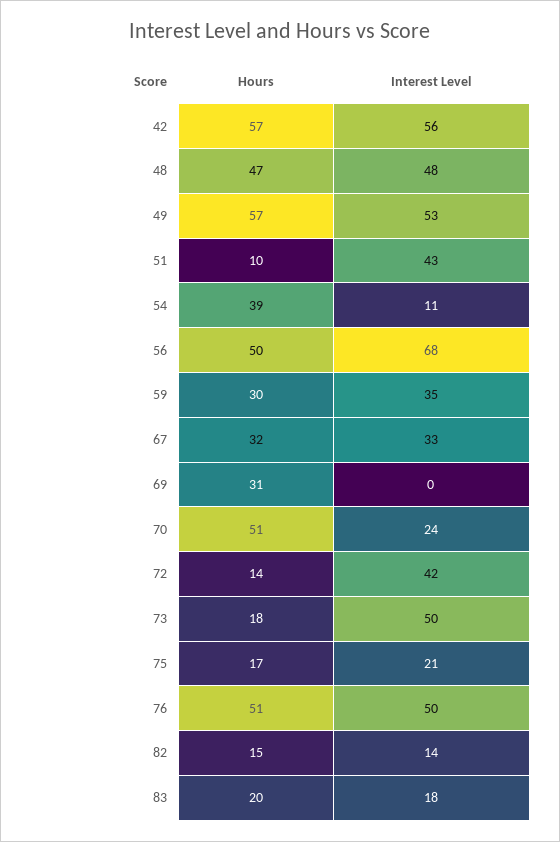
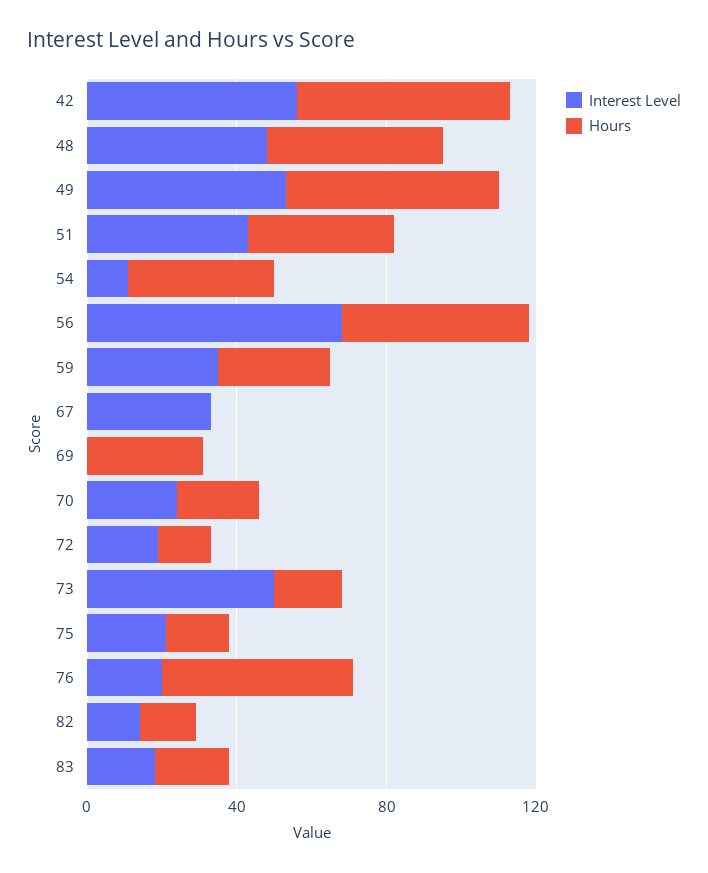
Hours, 51: 10 -> 40
Hours, 67: 32 -> 0
Hours, 70: 51 -> 20
Interest Level, 72: 42 -> 20
Interest Level, 76: 50 -> 20

